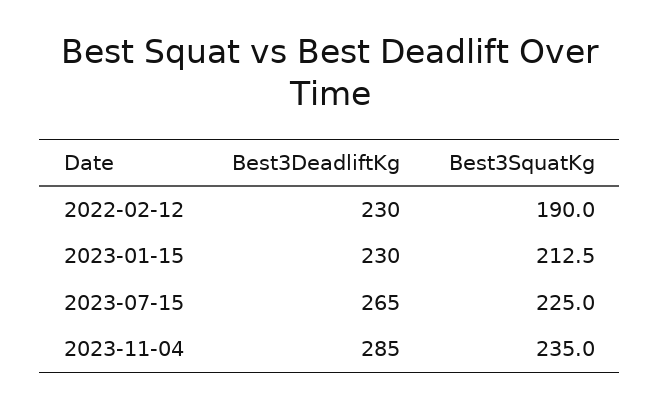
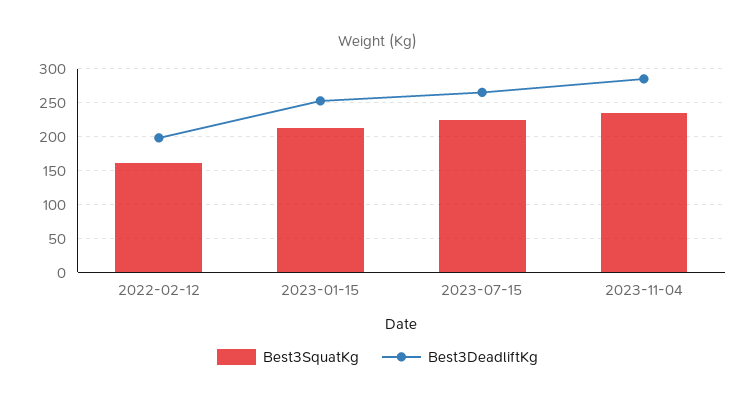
Best3DeadliftKg, 2022-02-12: 230 -> 200
Best3SquatKg, 2022-02-12: 190 -> 160
Best3DeadliftKg, 2023-01-15: 230 -> 250

